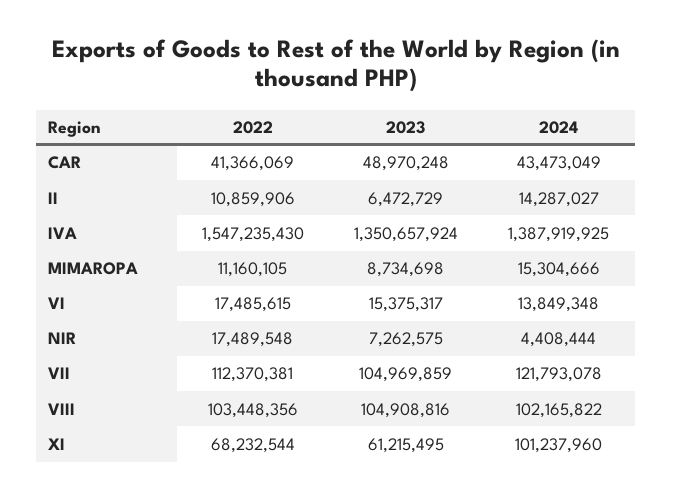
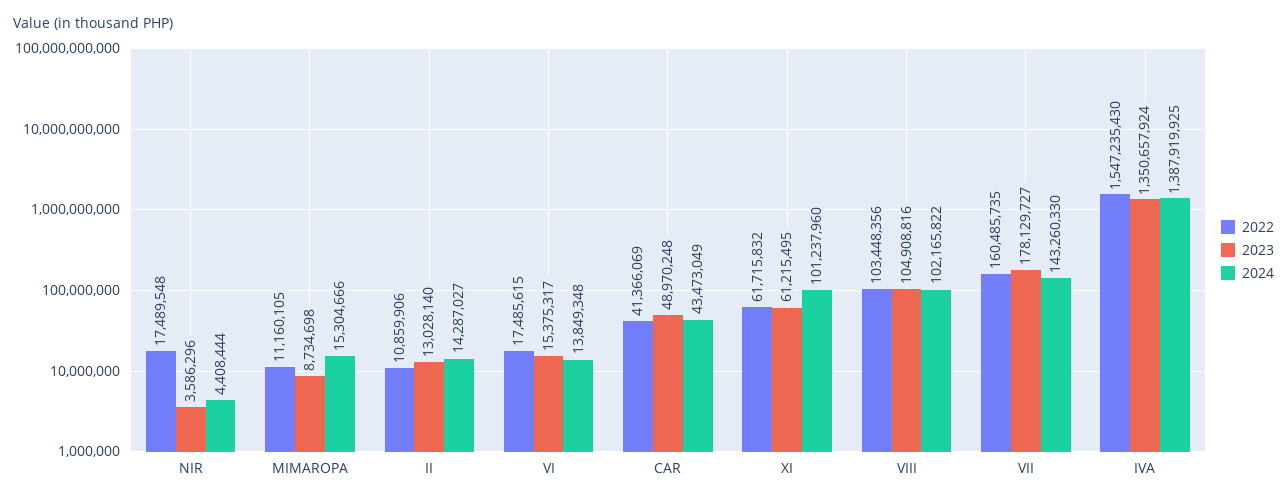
2023, II: 6472729 -> 13028140
2023, NIR: 7262575 -> 3586296
2022, VII: 112370381 -> 160485735
2023, VII: 104969859 -> 178129727
2024, VII: 121793078 -> 143260330
2022, XI: 68232544 -> 61715832

